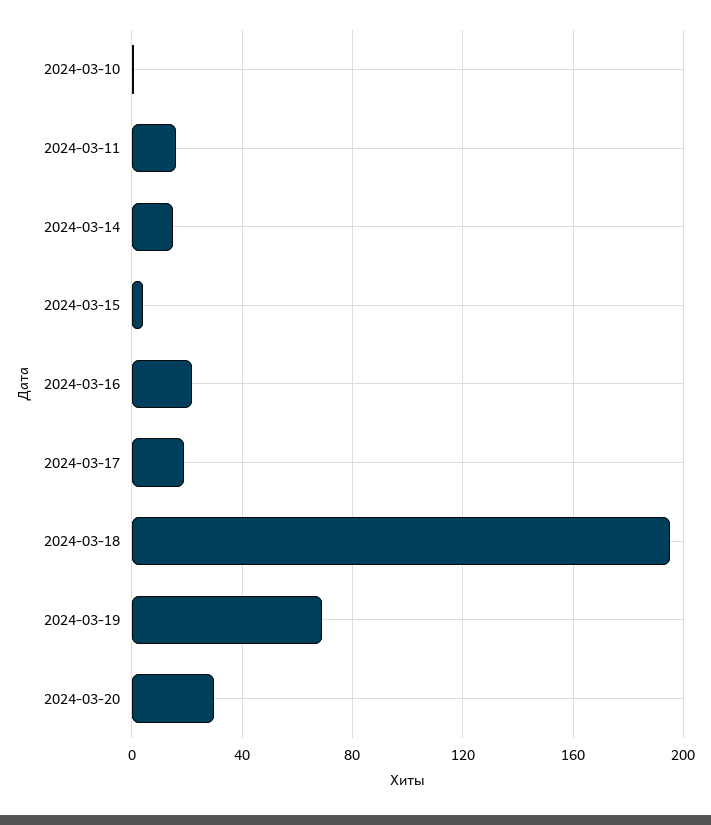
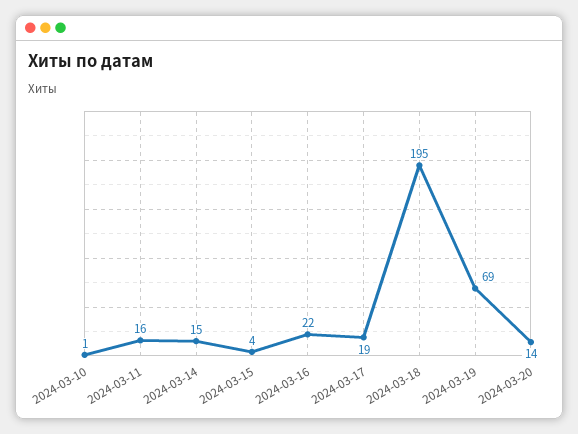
2024-03-20: 30 -> 14

